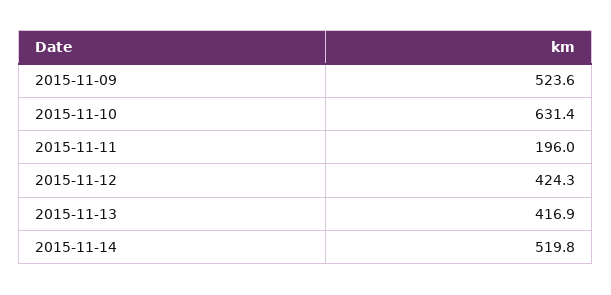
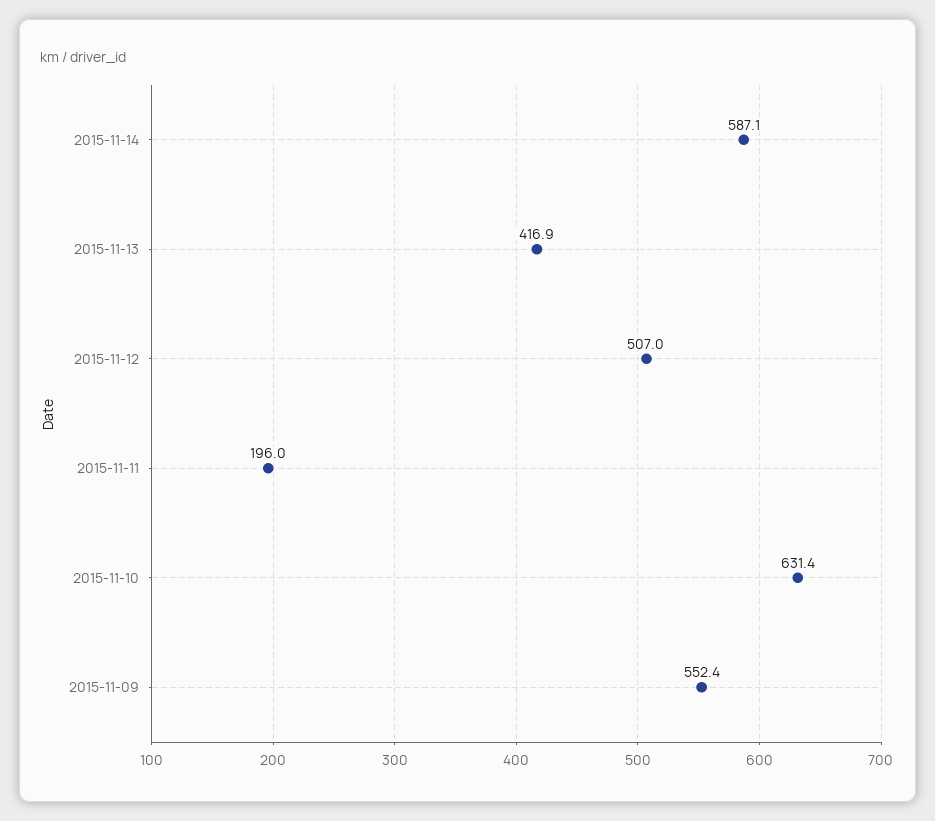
2015-11-09: 523.6 -> 552.4
2015-11-12: 424.3 -> 507
2015-11-14: 519.8 -> 587.1

